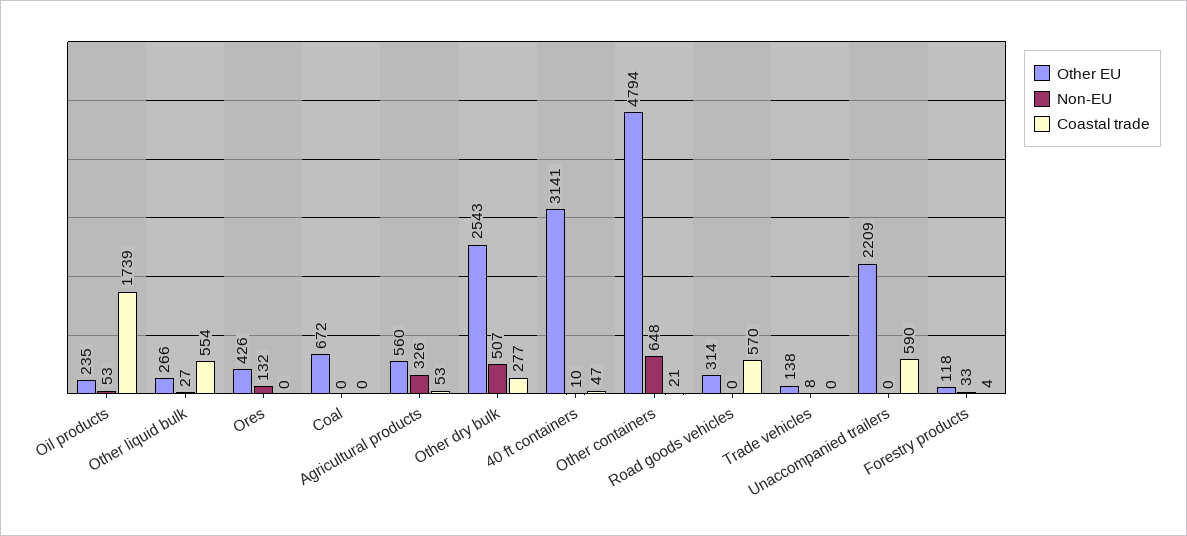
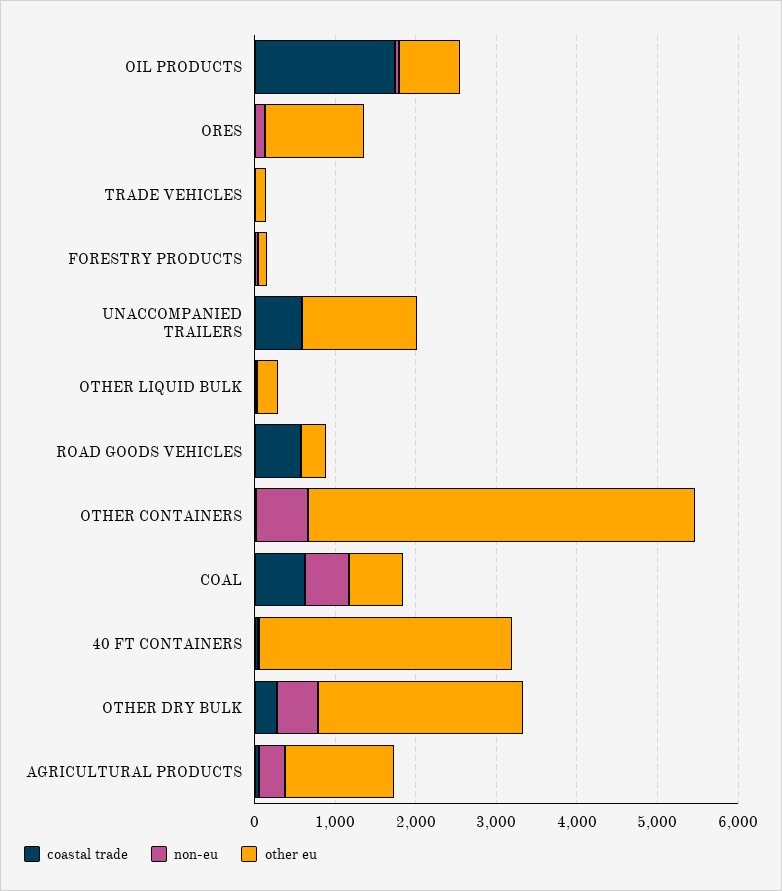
Other EU, Oil products: 235 -> 800
Coastal trade, Other liquid bulk: 554 -> 0
Other EU, Ores: 426 -> 1200
Non-EU, Coal: 0 -> 600
Coastal trade, Coal: 0 -> 600
Other EU, Agricultural products: 560 -> 1400
Other EU, Unaccompanied trailers: 2209 -> 1400

